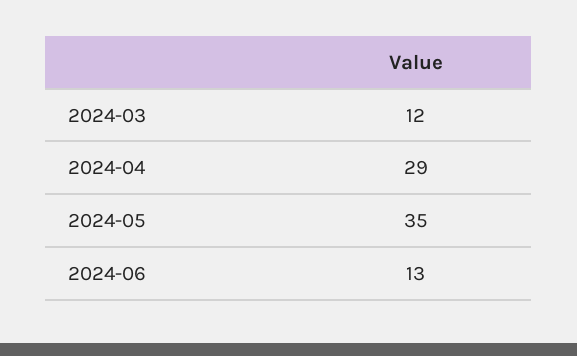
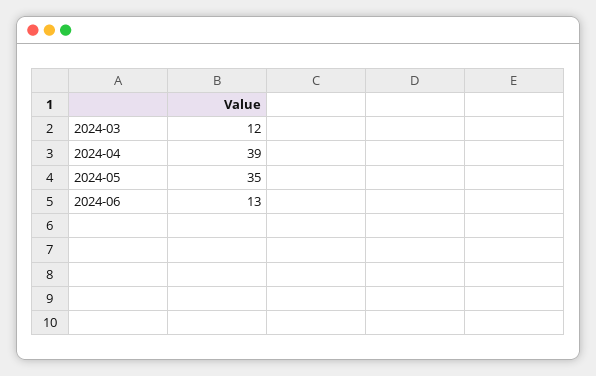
2024-04: 29 -> 39

